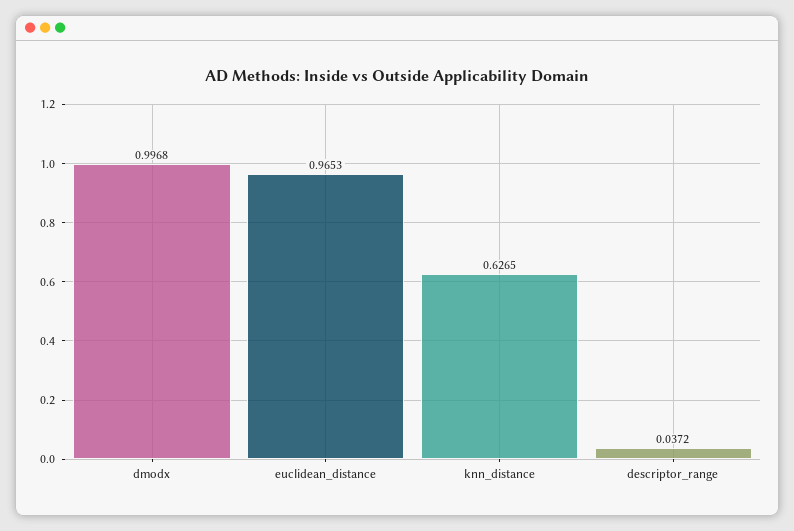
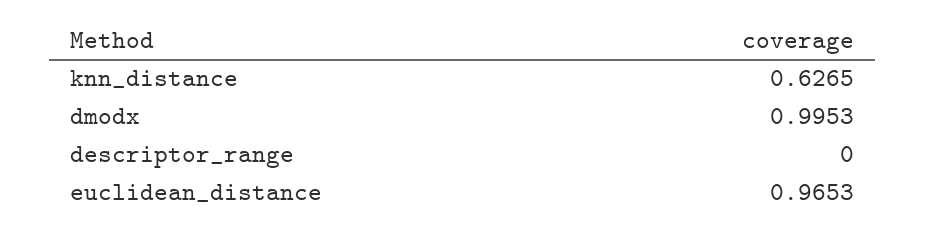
dmodx: 0.9968 -> 0.9953
descriptor_range: 0.0372 -> 0

